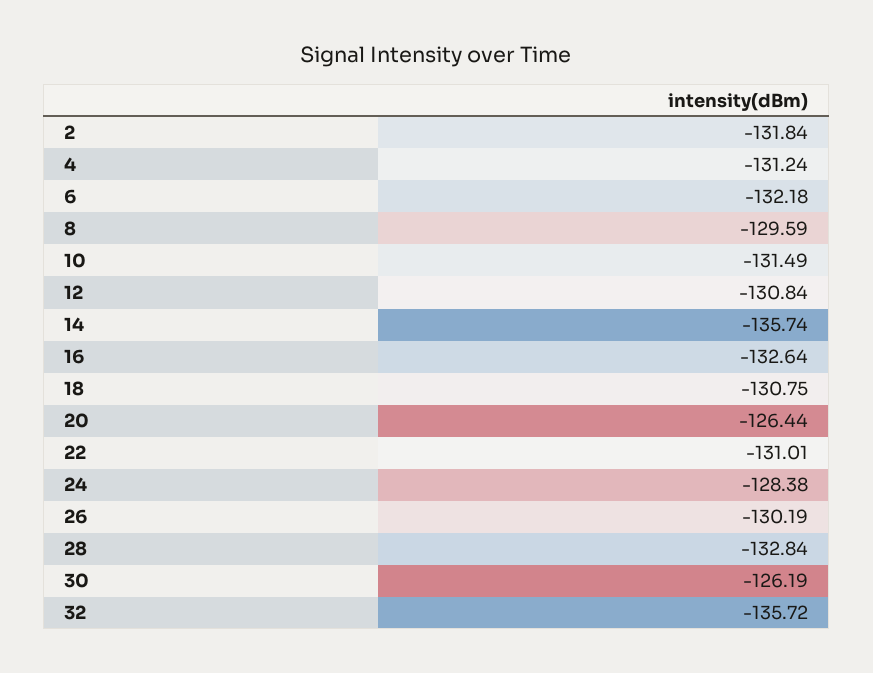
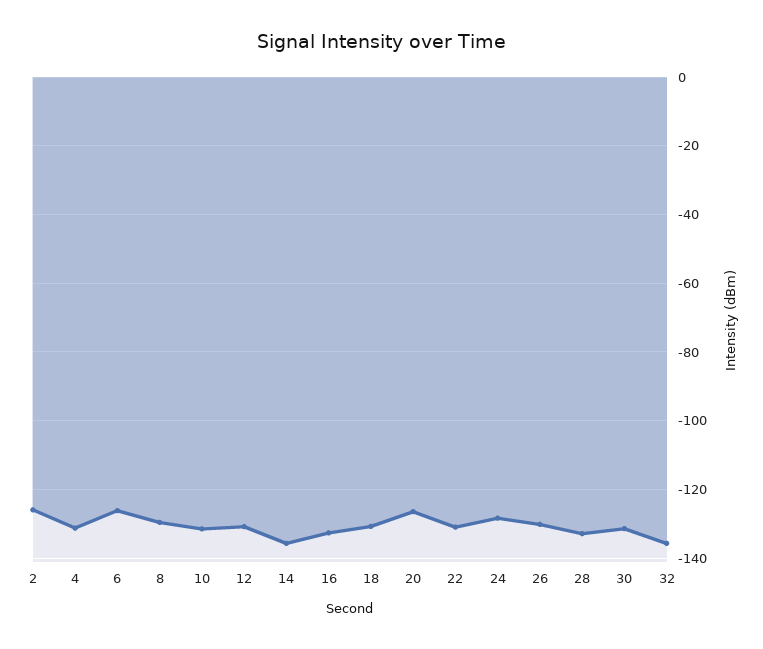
2: -131.84 -> -126
6: -132.18 -> -126
30: -126.19 -> -132

